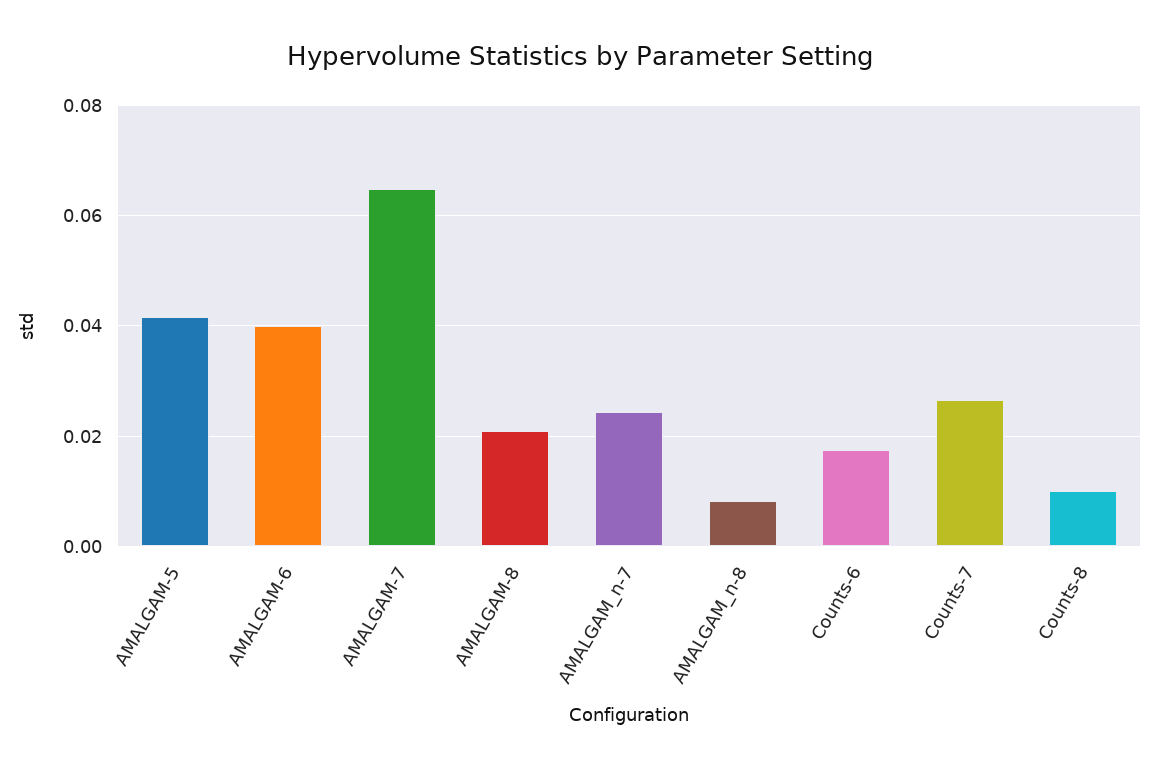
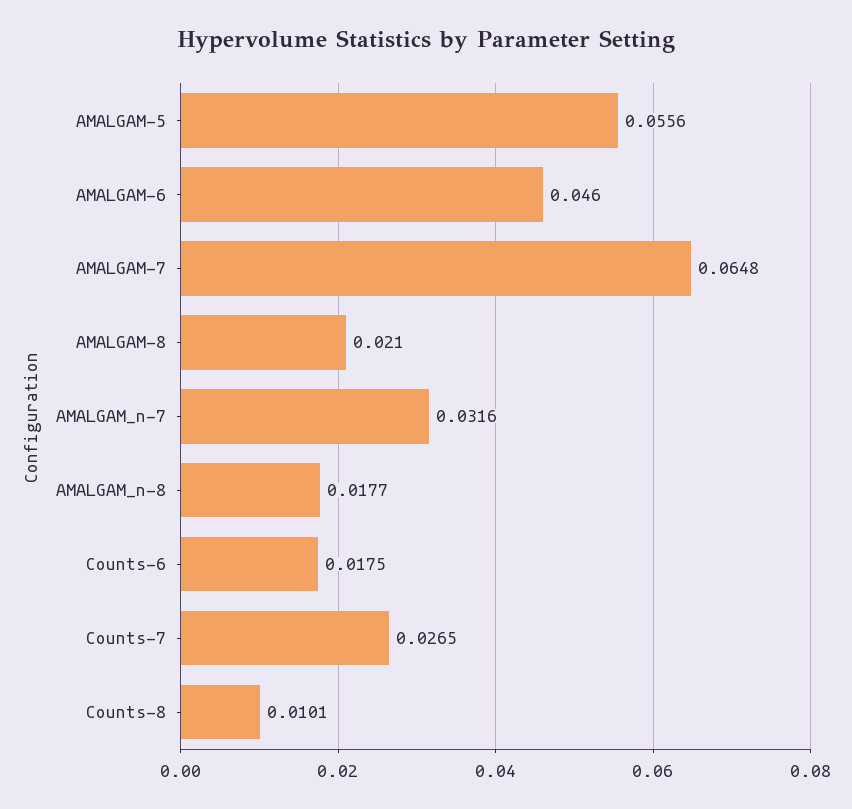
AMALGAM-5: 0.042 -> 0.0556
AMALGAM-6: 0.04 -> 0.046
AMALGAM_n-7: 0.024 -> 0.0316
AMALGAM_n-8: 0.008 -> 0.0177

